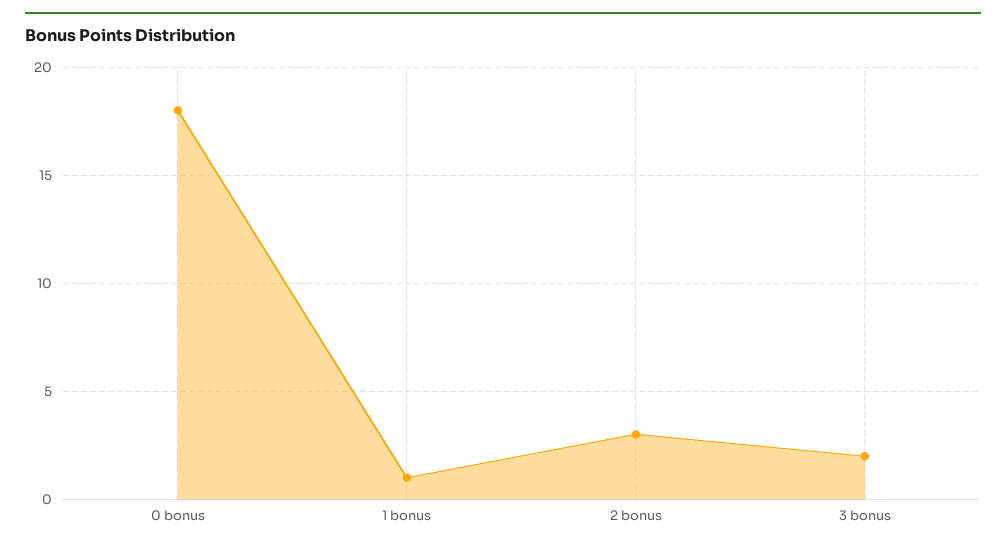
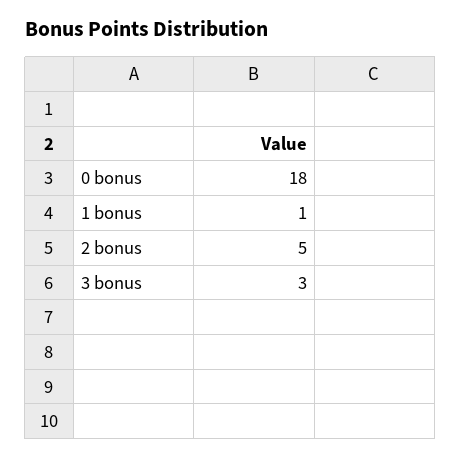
2 bonus: 3 -> 5
3 bonus: 2 -> 3

